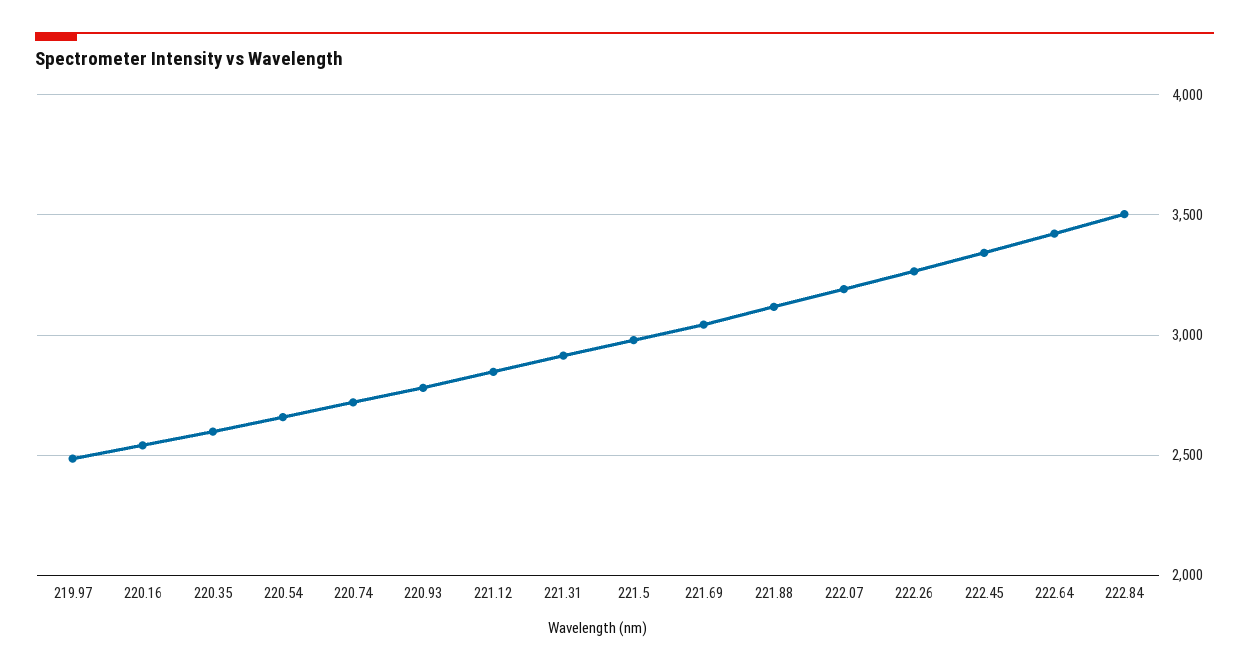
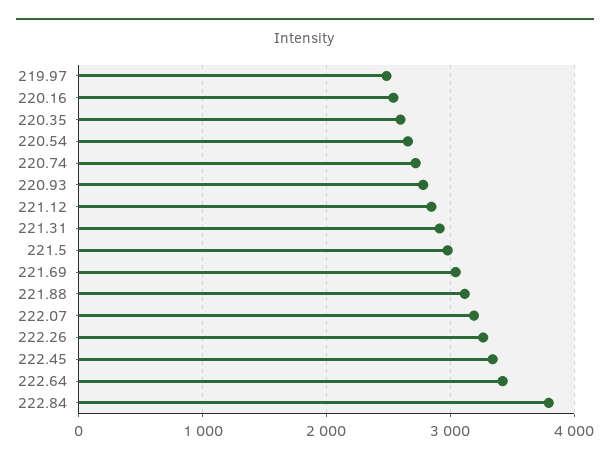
222.84: 3500 -> 3800

